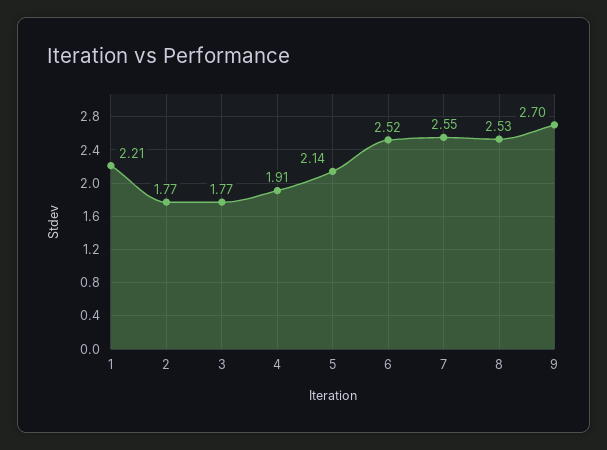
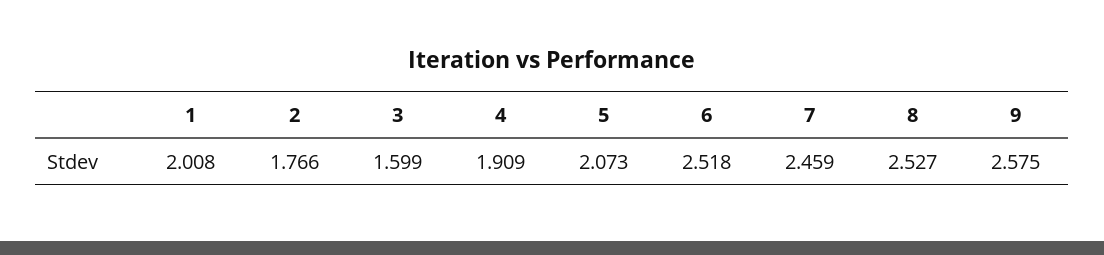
1: 2.21 -> 2.008
3: 1.77 -> 1.599
5: 2.14 -> 2.073
7: 2.55 -> 2.459
9: 2.7 -> 2.575

